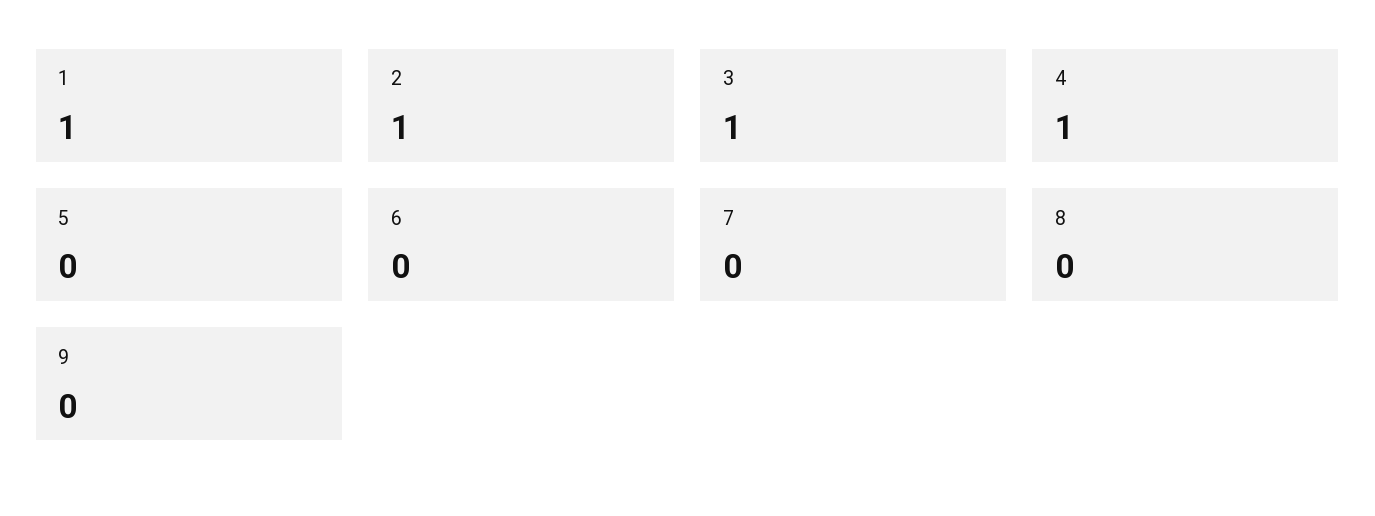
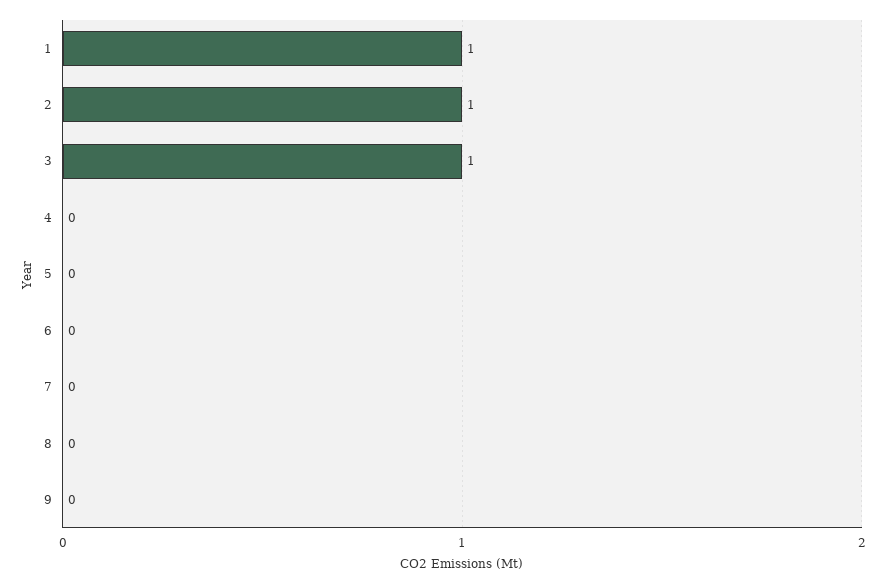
4: 1 -> 0

